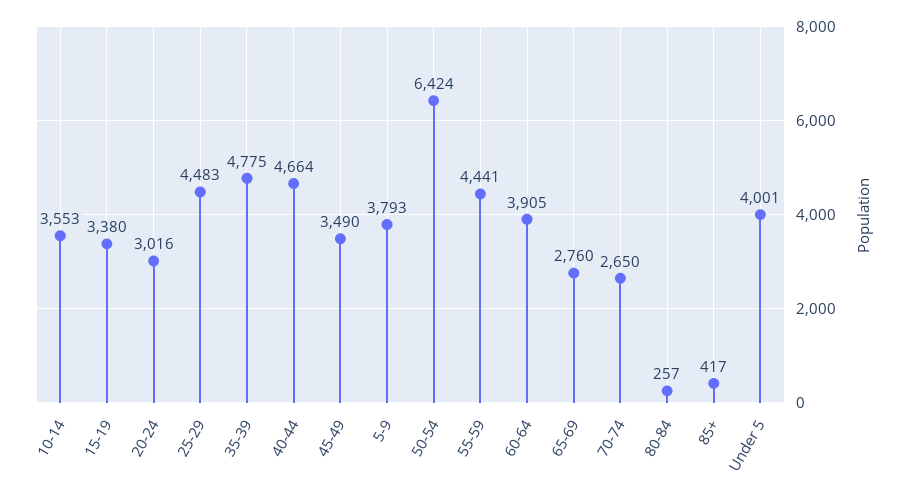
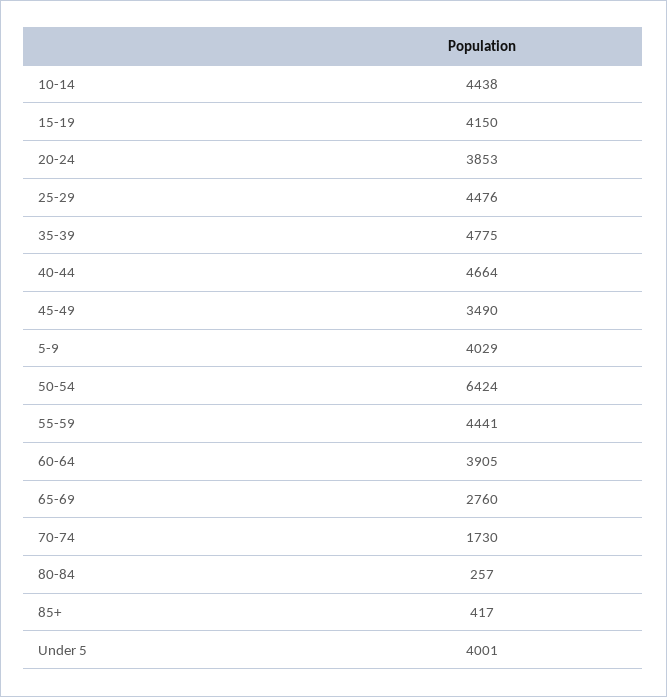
10-14: 3553 -> 4438
15-19: 3380 -> 4150
20-24: 3016 -> 3853
25-29: 4483 -> 4476
5-9: 3793 -> 4029
70-74: 2650 -> 1730

